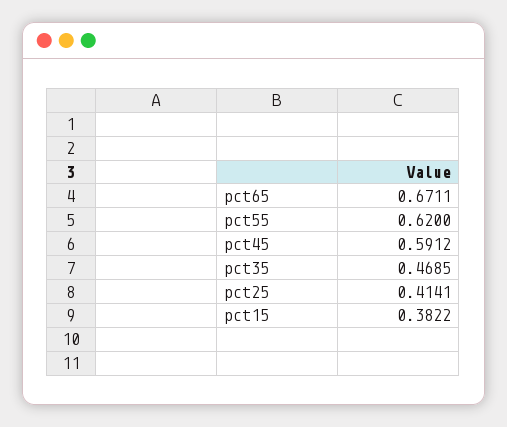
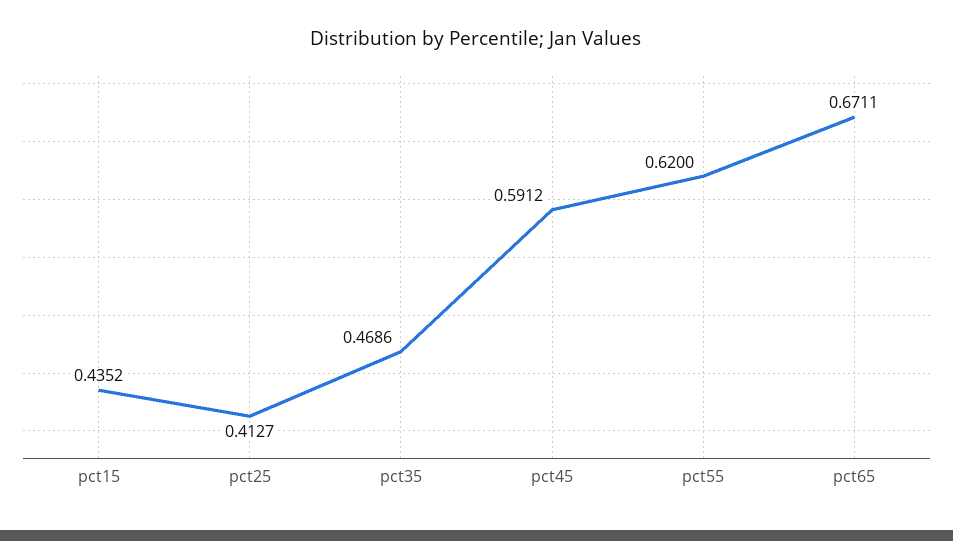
pct35: 0.4685 -> 0.4686
pct25: 0.4141 -> 0.4127
pct15: 0.3822 -> 0.4352

